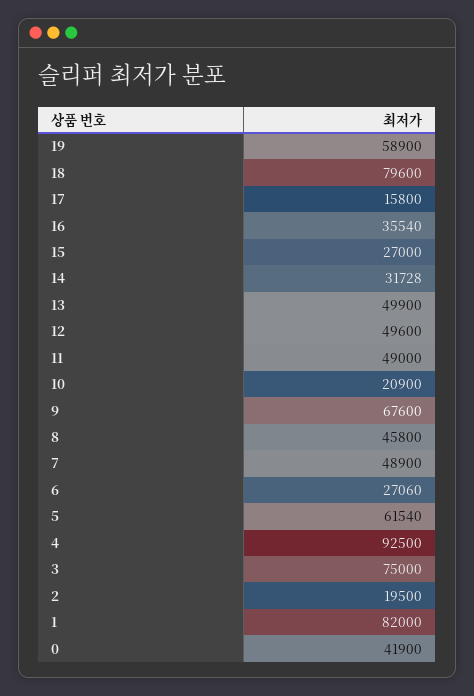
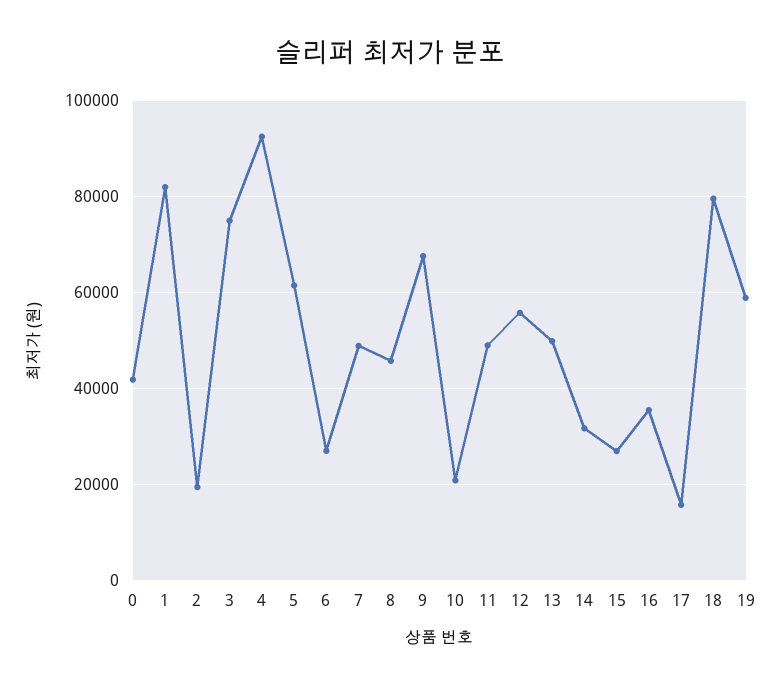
12: 49600 -> 56000

